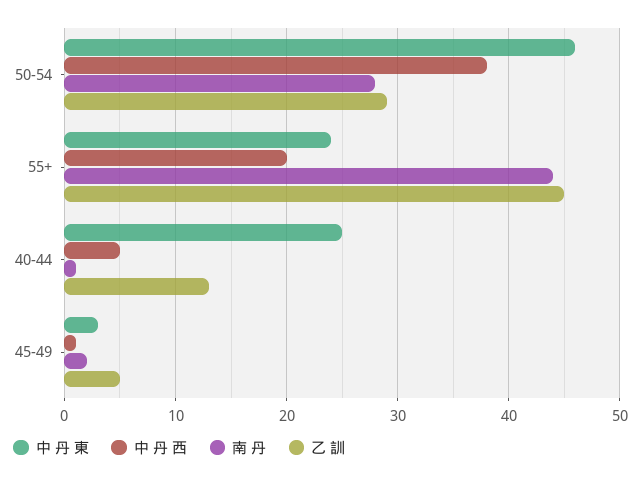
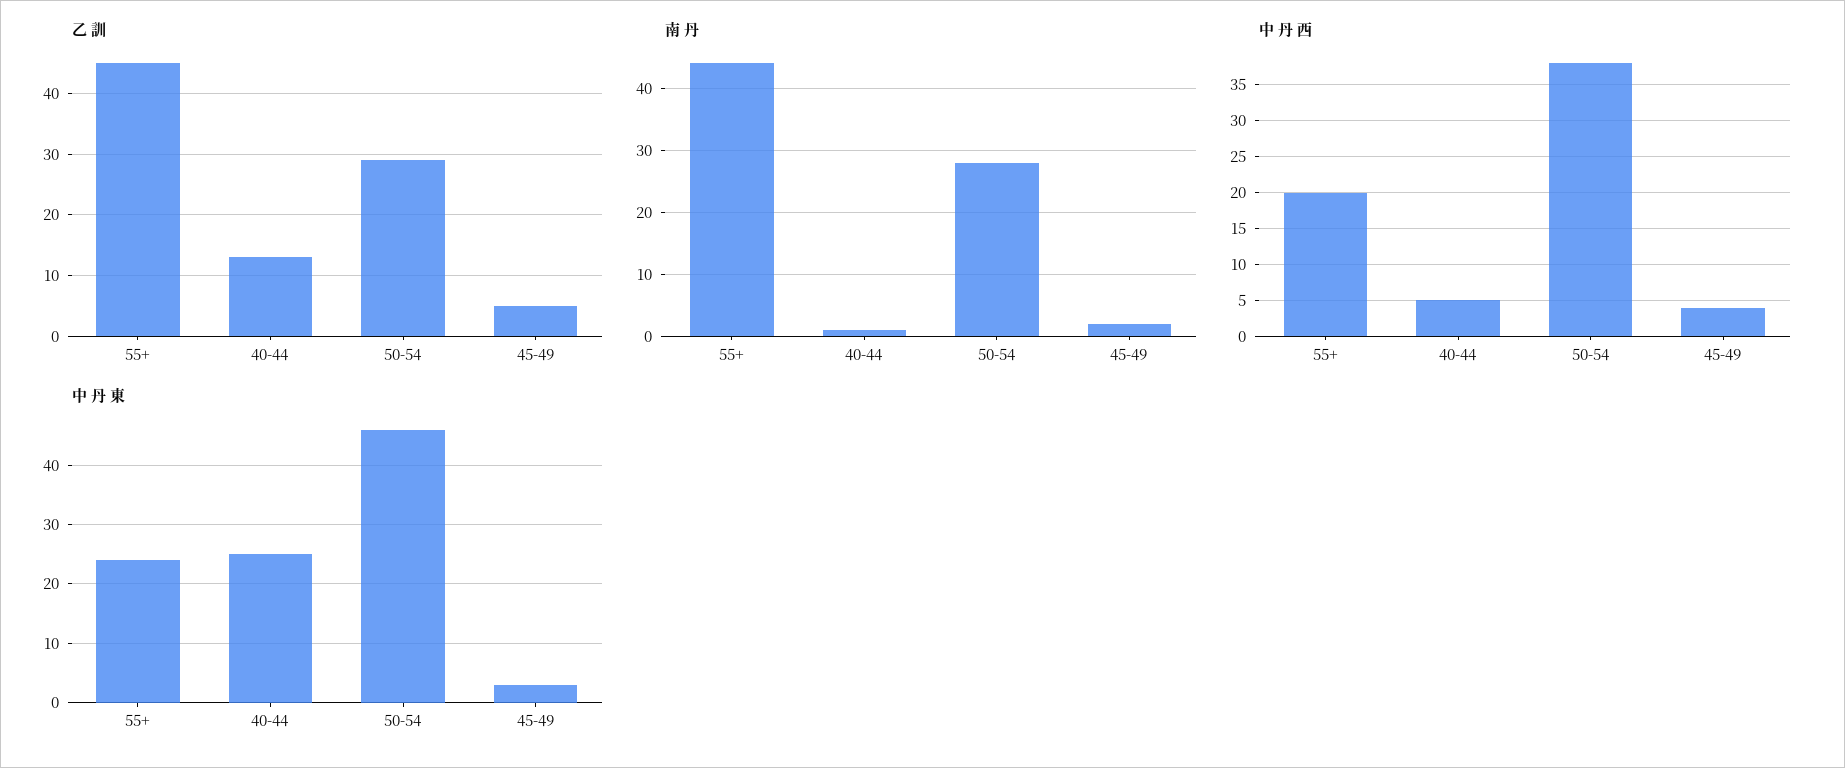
中 丹 西, 45-49: 1 -> 4

